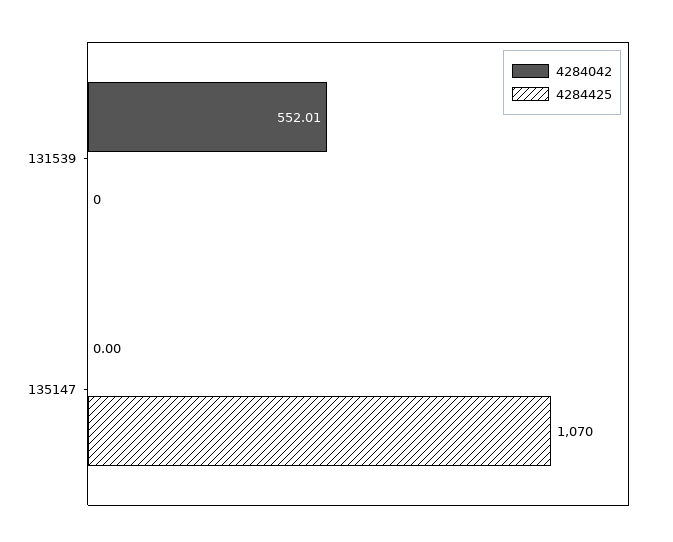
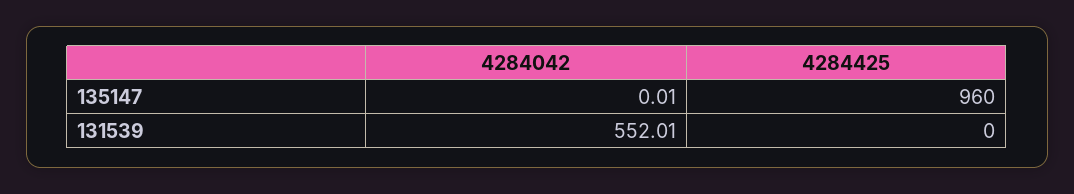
4284042, 135147: 0 -> 0.01
4284425, 135147: 1070 -> 960

